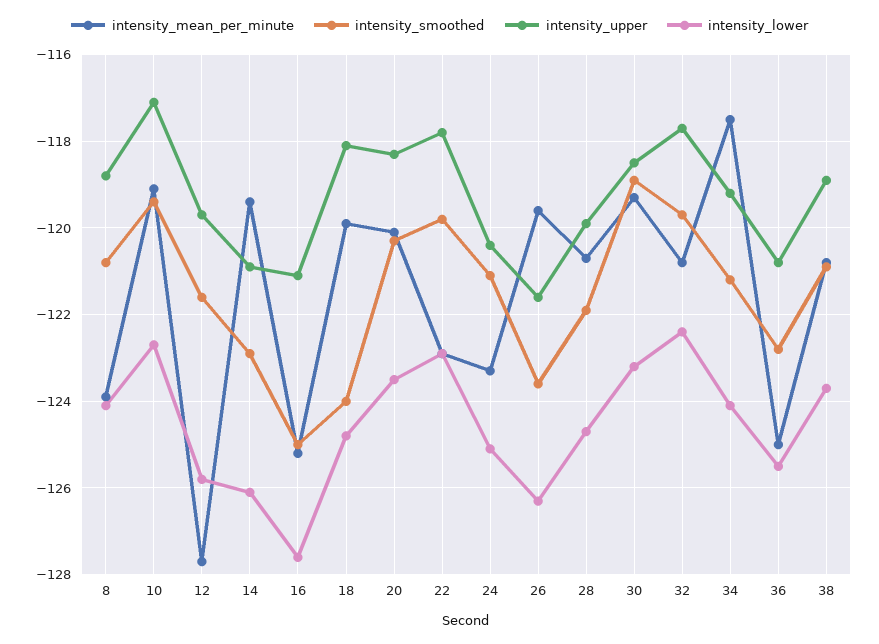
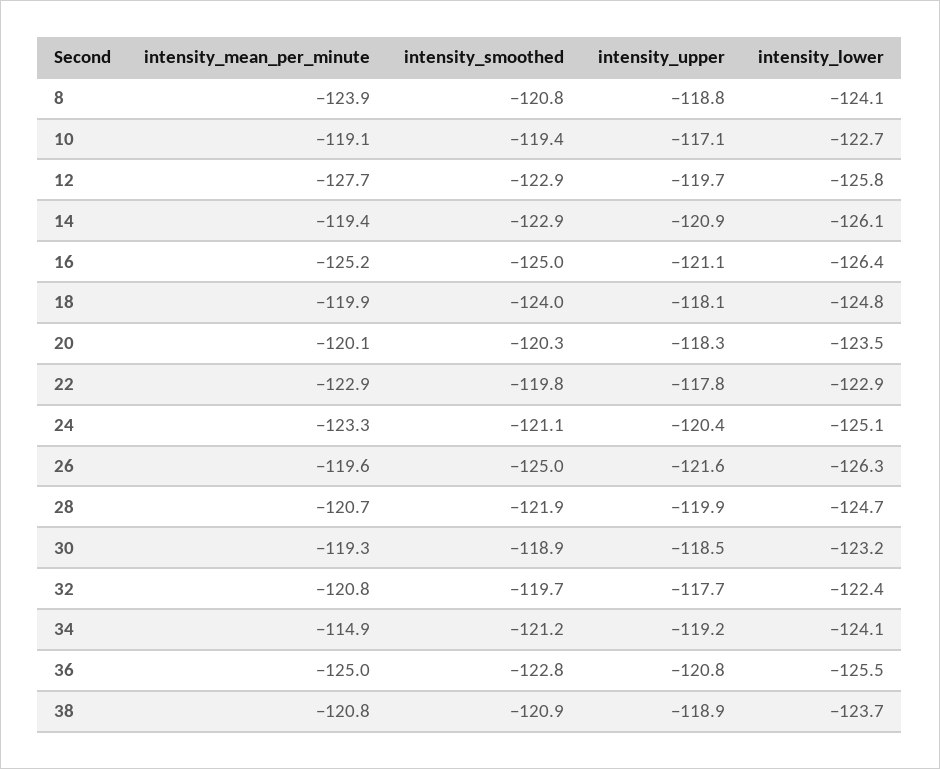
intensity_smoothed, 12: -121.5 -> -122.9
intensity_lower, 16: -127.5 -> -126.4
intensity_smoothed, 26: -123.5 -> -125
intensity_mean_per_minute, 34: -117.5 -> -114.9

